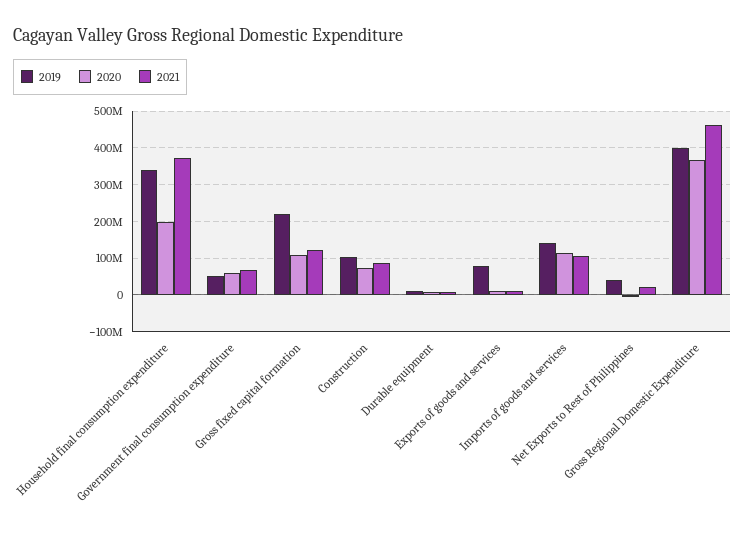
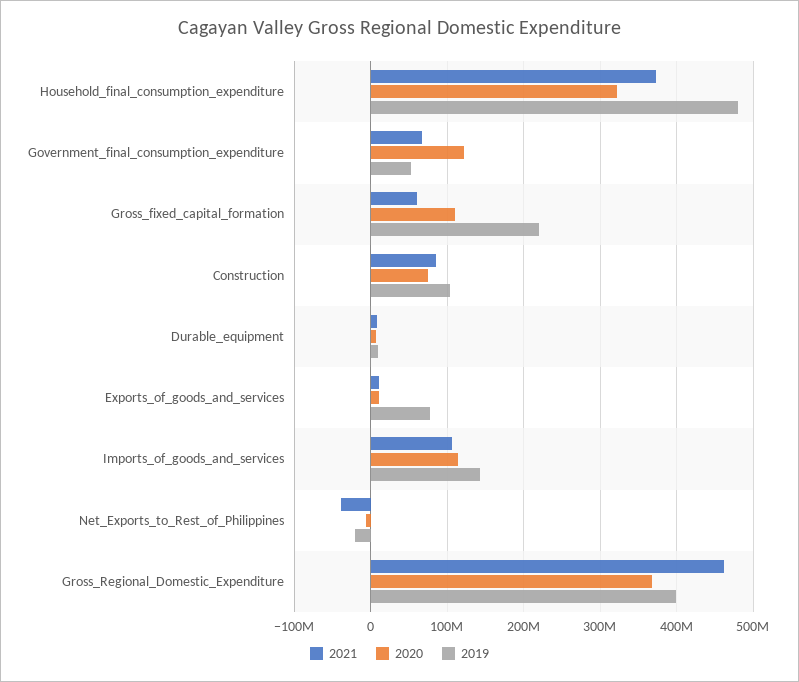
2019, Household final consumption expenditure: 340000000 -> 480000000
2020, Household final consumption expenditure: 200000000 -> 320000000
2020, Government final consumption expenditure: 60000000 -> 120000000
2021, Gross fixed capital formation: 120000000 -> 60000000
2019, Net Exports to Rest of Philippines: 40000000 -> -20000000
2021, Net Exports to Rest of Philippines: 20000000 -> -40000000

